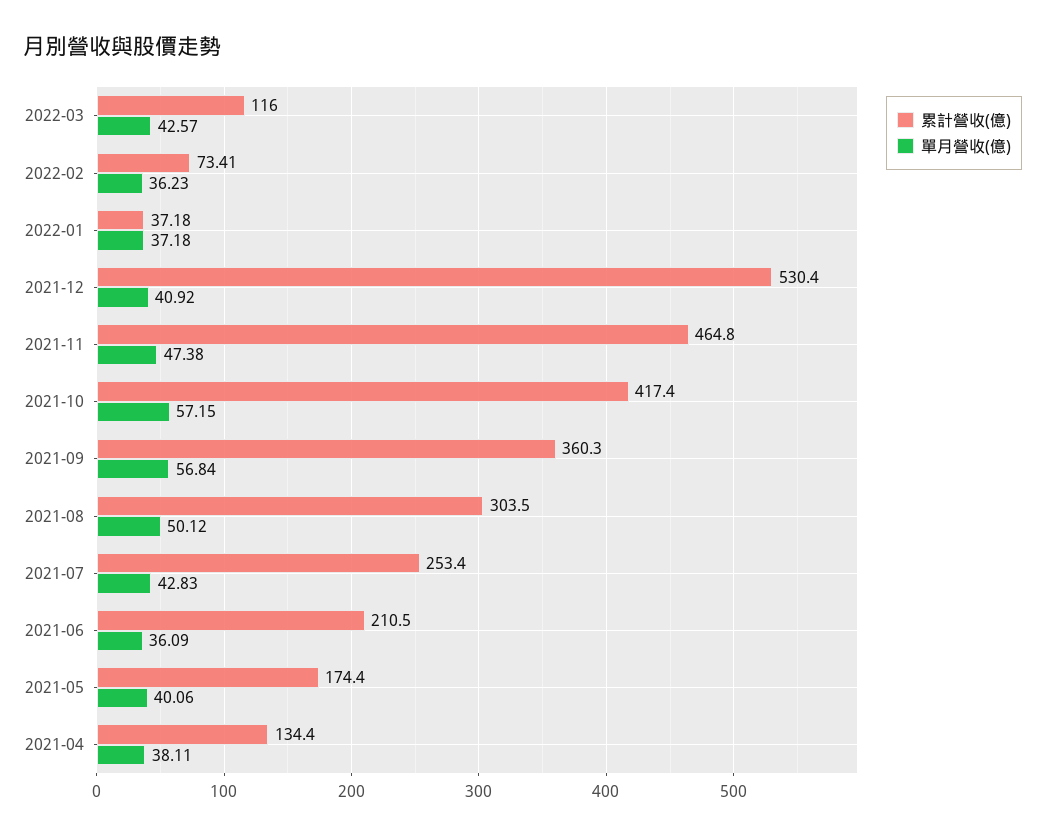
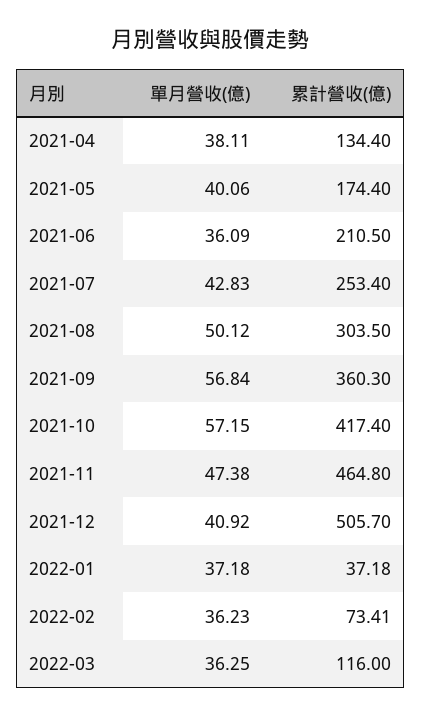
單月營收(億), 2022-03: 42.57 -> 36.25
累計營收(億), 2021-12: 530.4 -> 505.7

